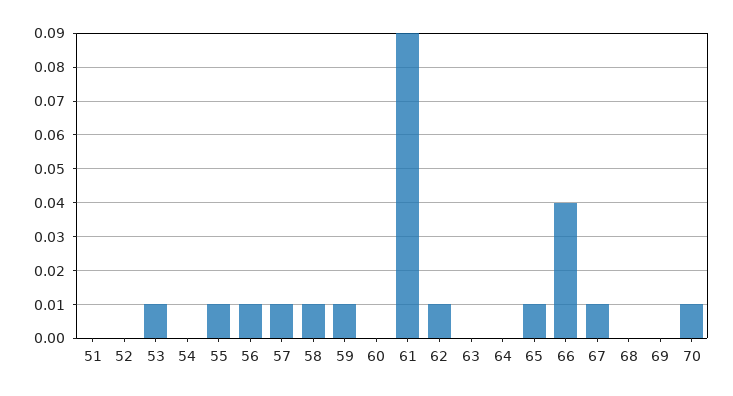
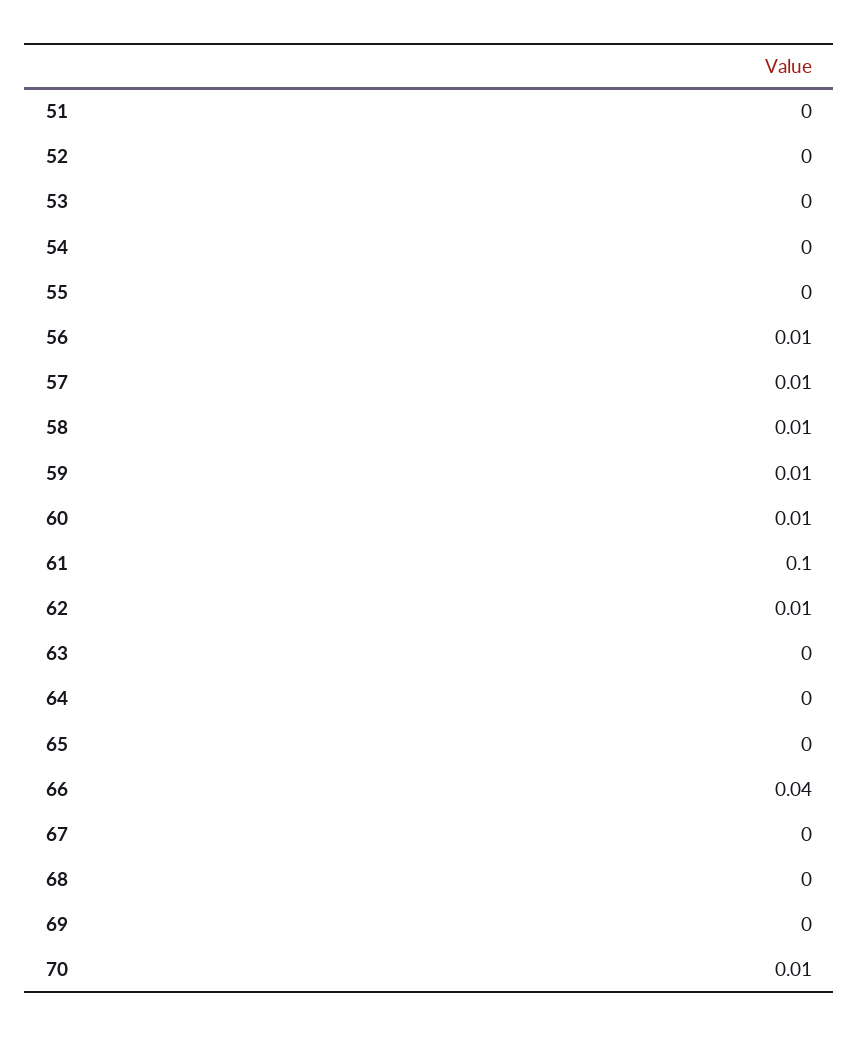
53: 0.01 -> 0
55: 0.01 -> 0
60: 0 -> 0.01
61: 0.09 -> 0.1
65: 0.01 -> 0
67: 0.01 -> 0

